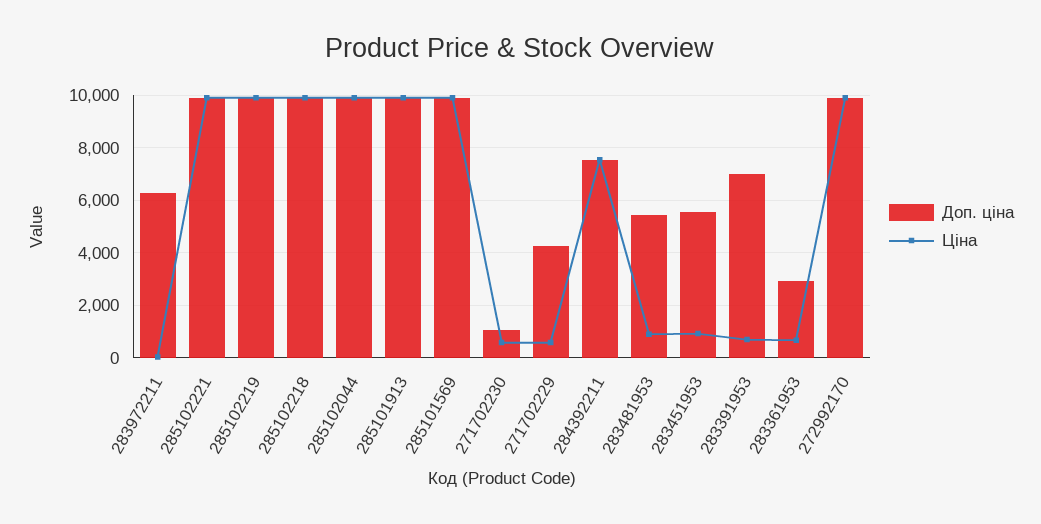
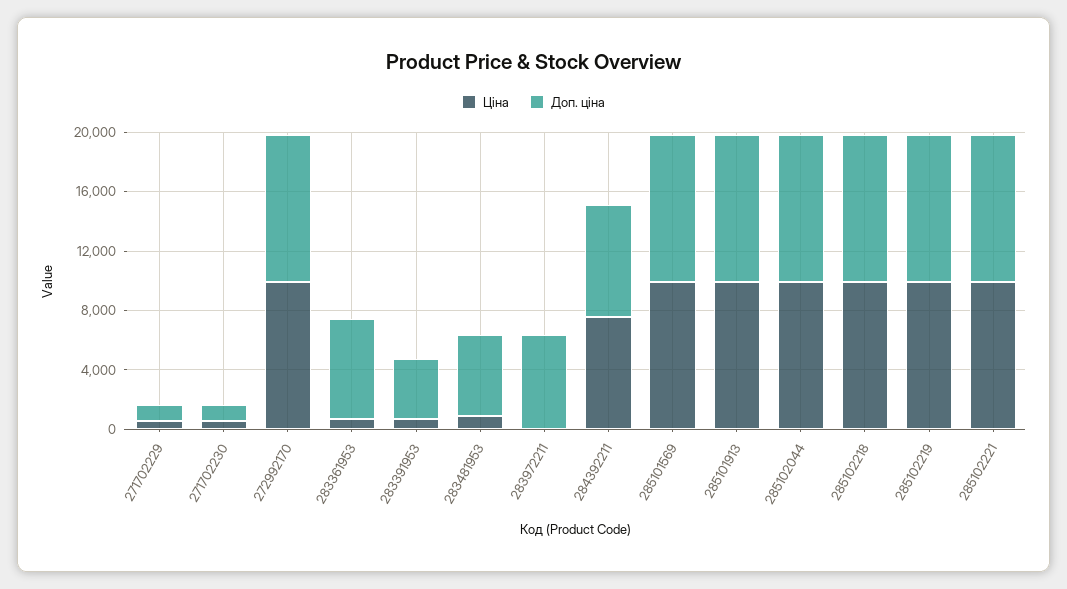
Доп. ціна, 271702229: 4250 -> 1000
Доп. ціна, 283451953: 5500 -> none
Ціна, 283451953: 1000 -> none
Доп. ціна, 283391953: 7000 -> 4000
Доп. ціна, 283361953: 3000 -> 7000

